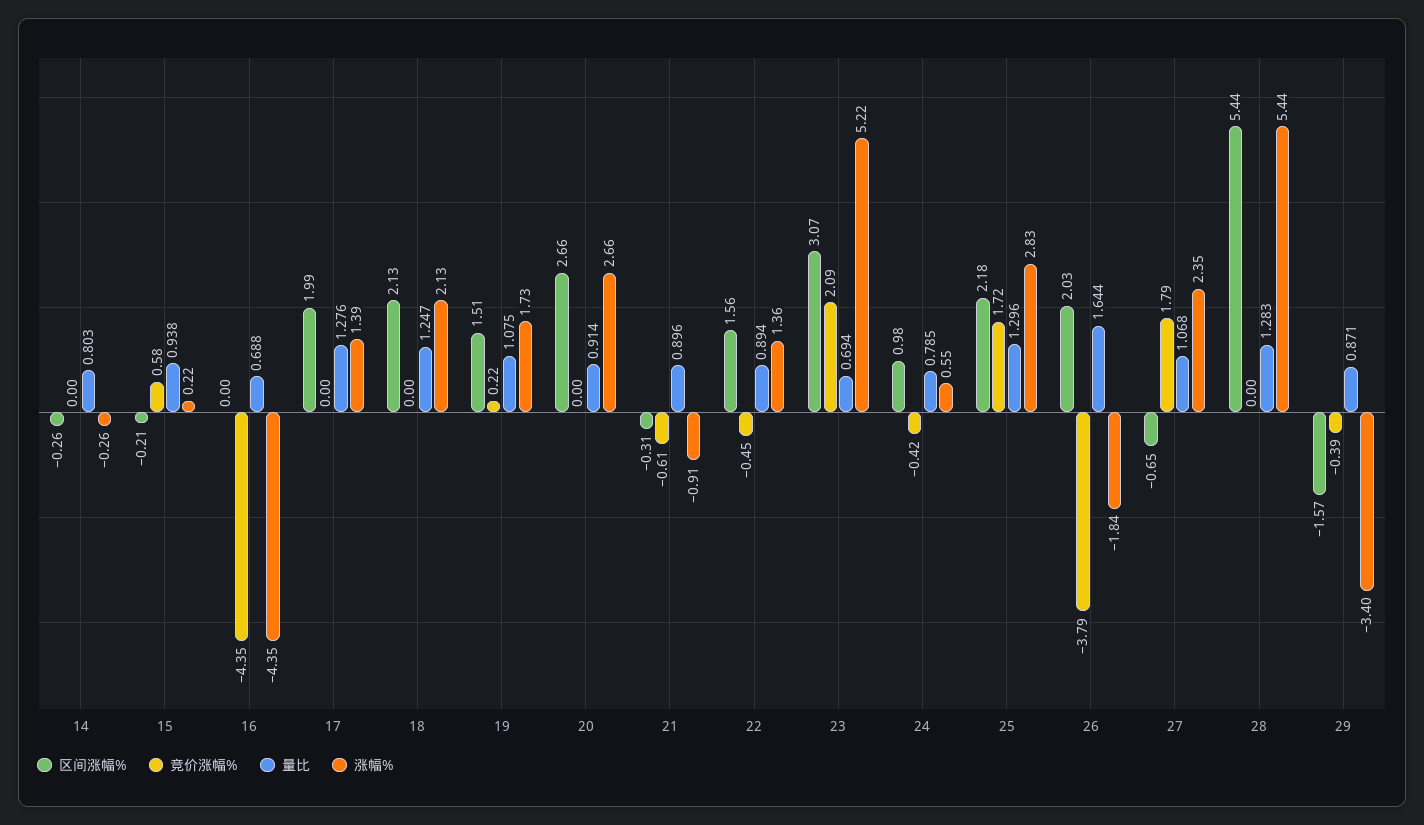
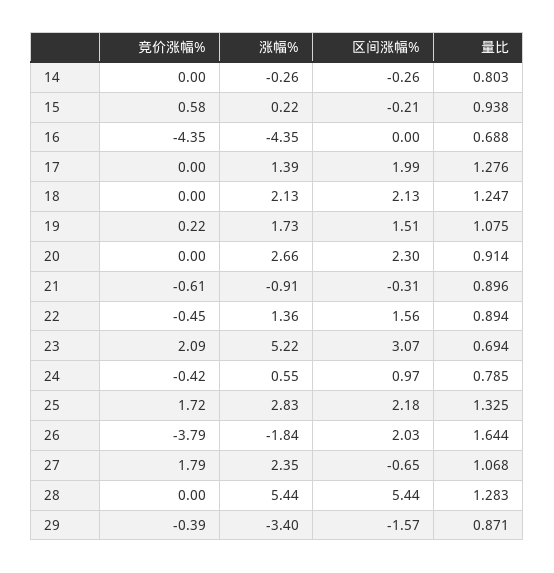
区间涨幅%, 20: 2.66 -> 2.3
区间涨幅%, 24: 0.98 -> 0.97
量比, 25: 1.296 -> 1.325

